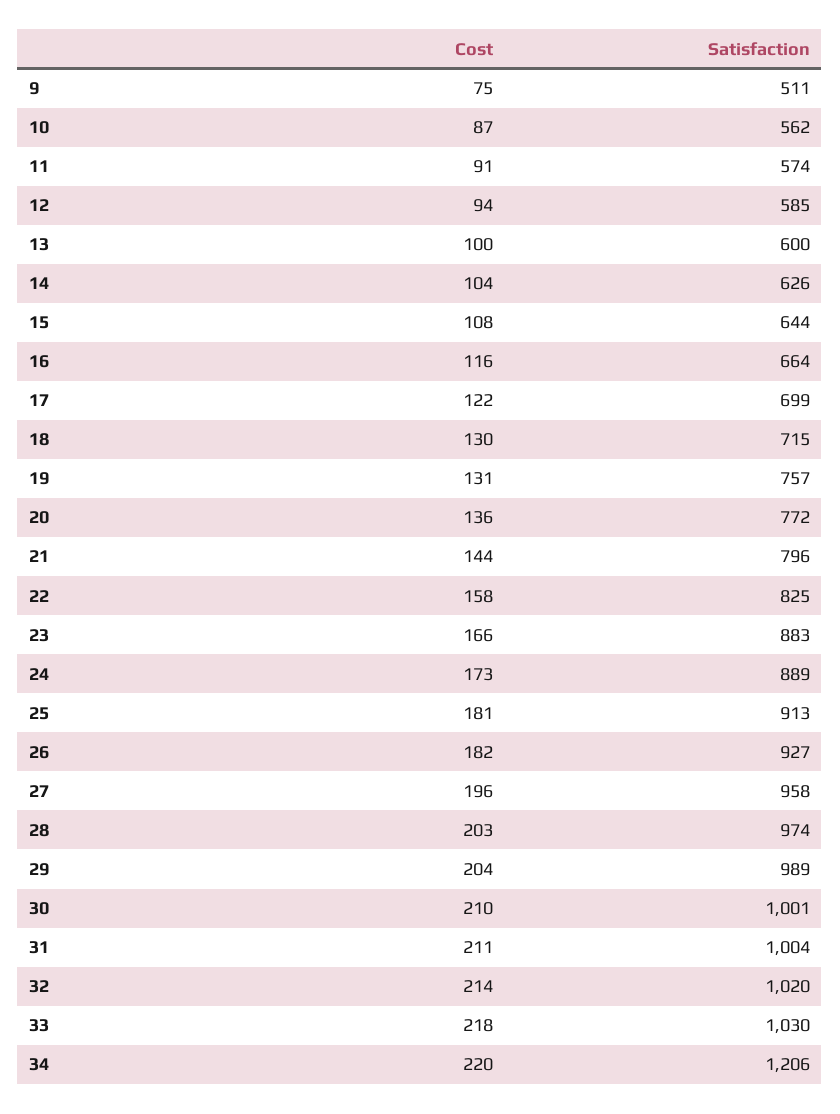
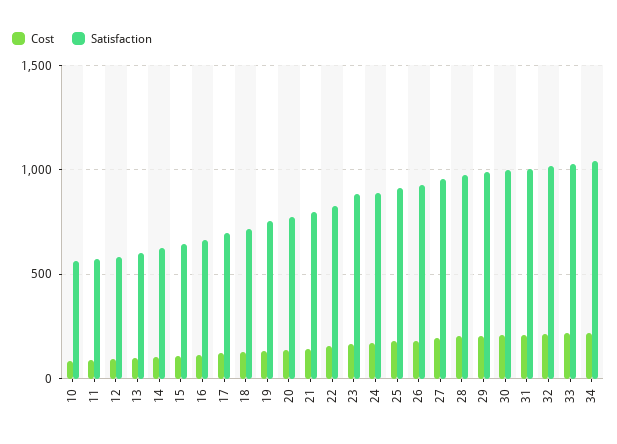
Cost, 9: 75 -> none
Satisfaction, 9: 511 -> none
Satisfaction, 34: 1206 -> 1050

